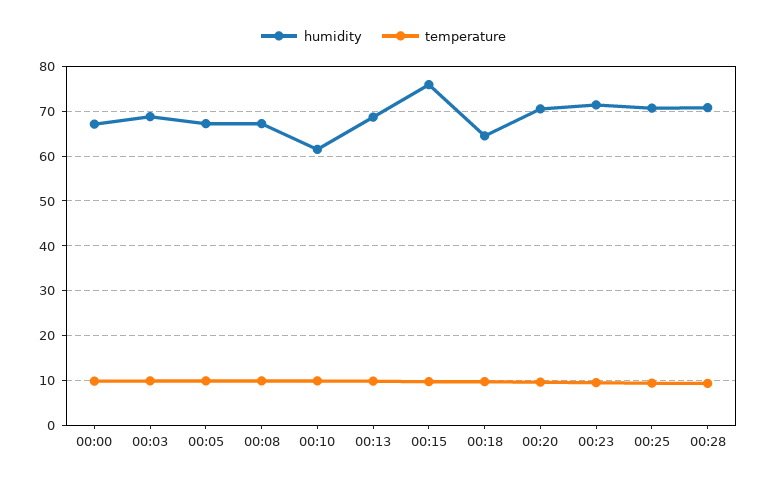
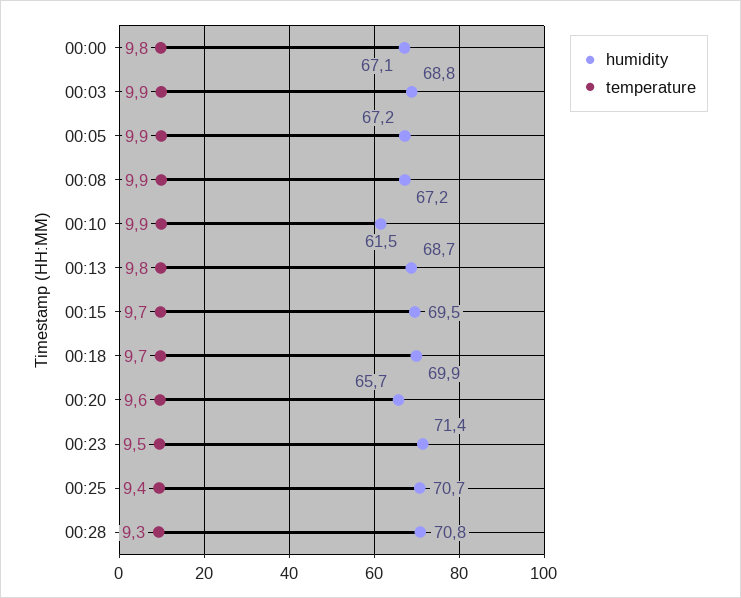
humidity, 00:15: 76 -> 69.5
humidity, 00:18: 64 -> 69.9
humidity, 00:20: 70 -> 65.7

